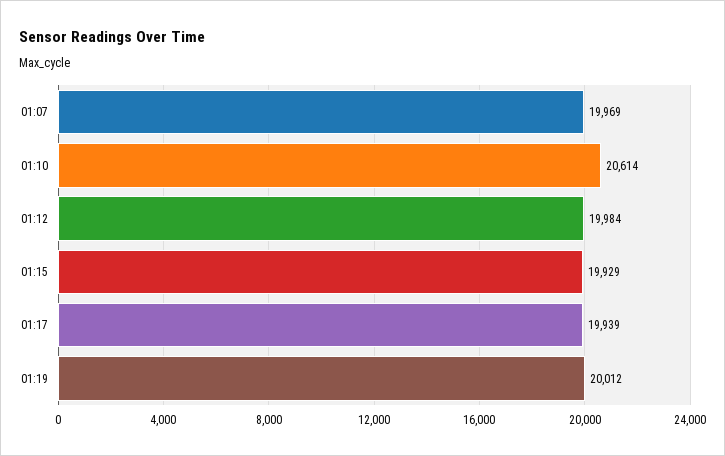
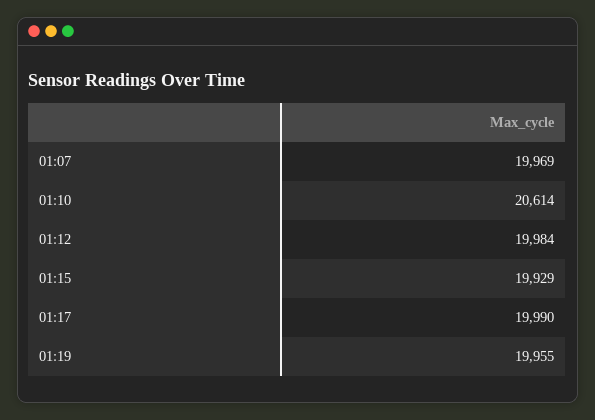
01:17: 19939 -> 19990
01:19: 20012 -> 19955

